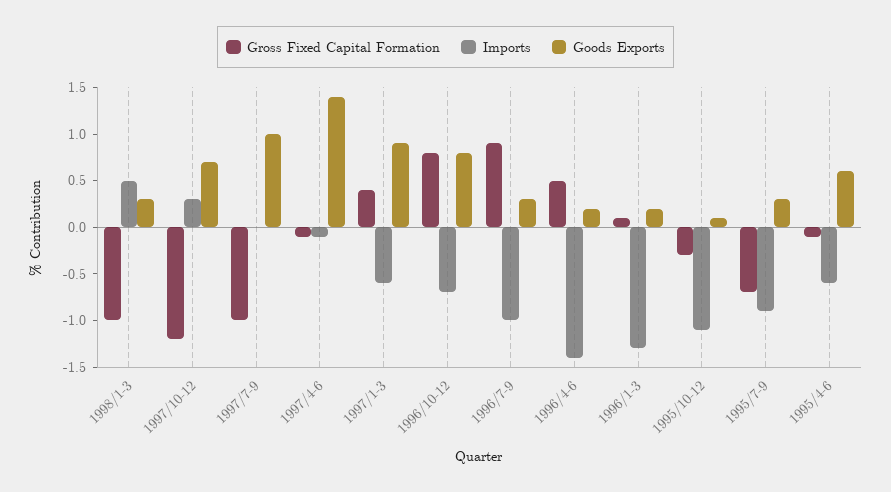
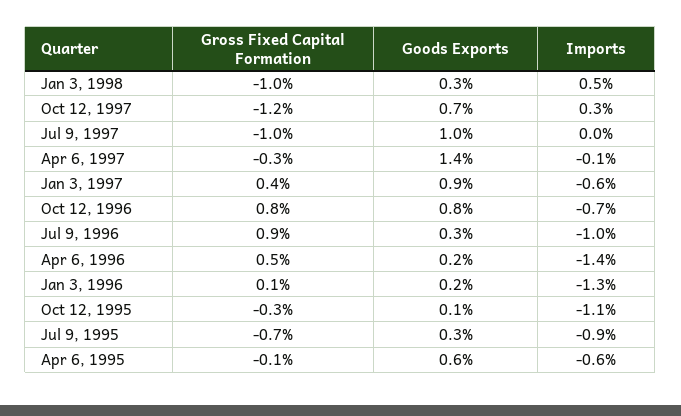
Gross Fixed Capital Formation, 1997/4-6: -0.1 -> -0.3

